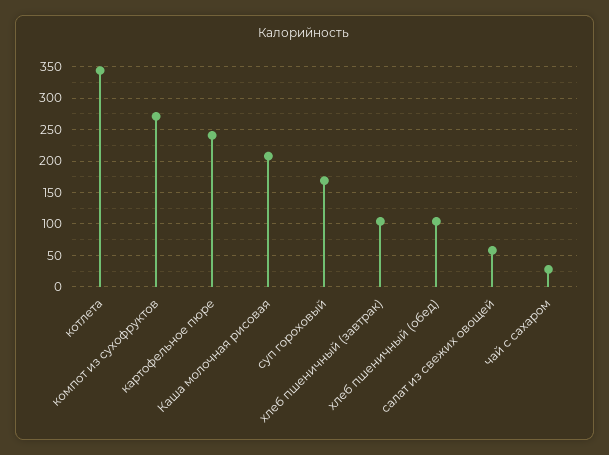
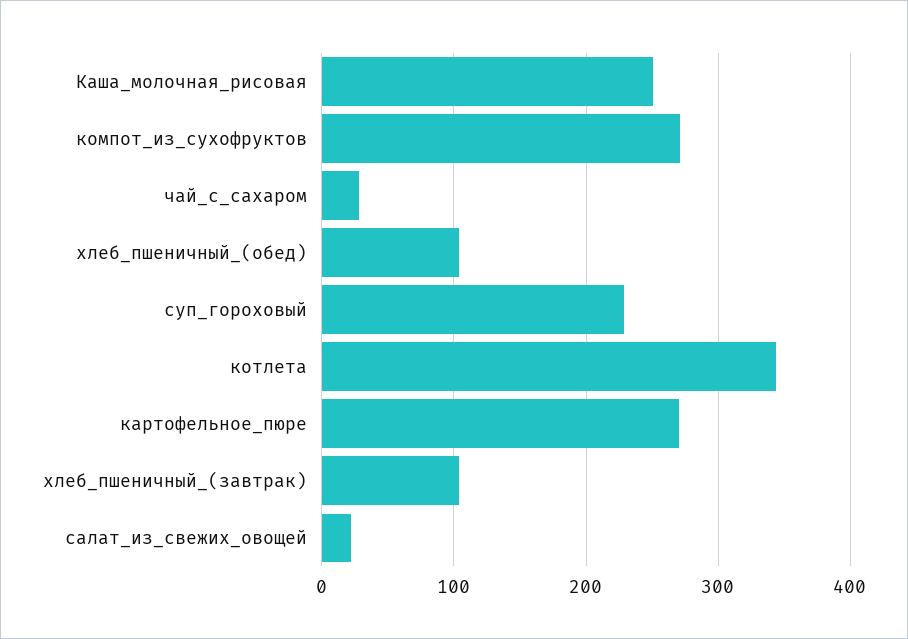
картофельное пюре: 240 -> 270
Каша молочная рисовая: 210 -> 250
суп гороховый: 170 -> 230
салат из свежих овощей: 60 -> 20

